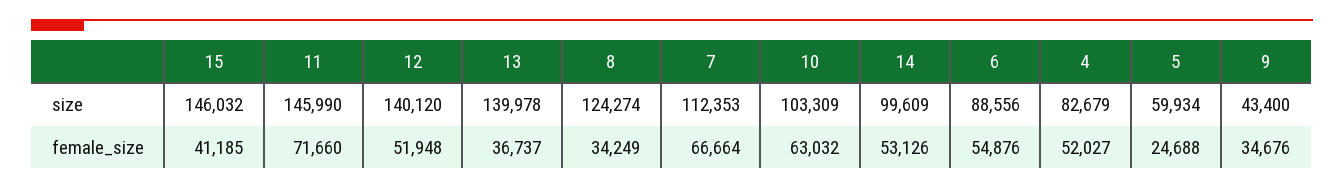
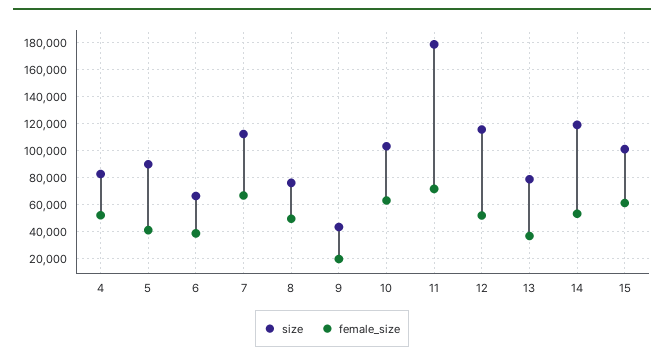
size, 15: 146032 -> 100000
size, 11: 145990 -> 180000
size, 12: 140120 -> 115000
size, 13: 139978 -> 80000
size, 8: 124274 -> 75000
size, 14: 99609 -> 120000
size, 6: 88556 -> 65000
size, 5: 59934 -> 90000
female_size, 15: 41185 -> 60000
female_size, 8: 34249 -> 50000
female_size, 6: 54876 -> 40000
female_size, 5: 24688 -> 40000
female_size, 9: 34676 -> 20000

